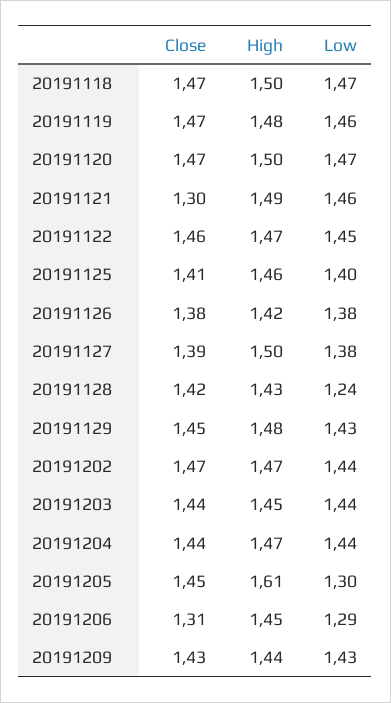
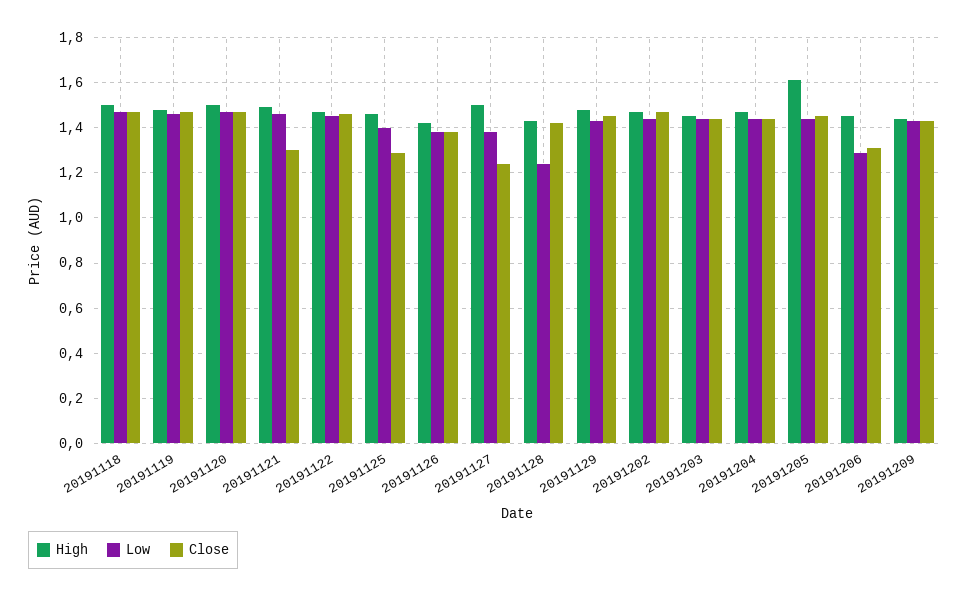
Close, 20191125: 1.41 -> 1.3
Close, 20191127: 1.39 -> 1.25
Low, 20191205: 1.3 -> 1.45

